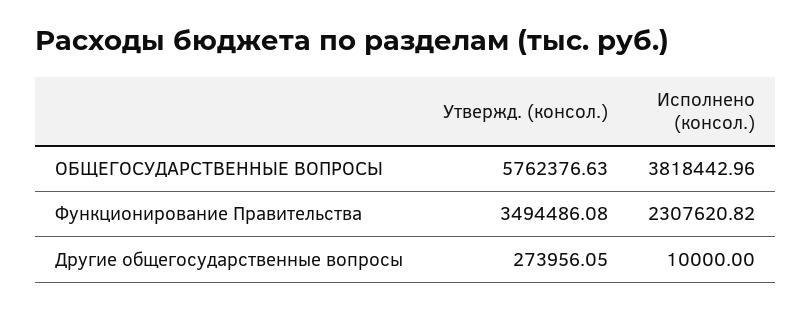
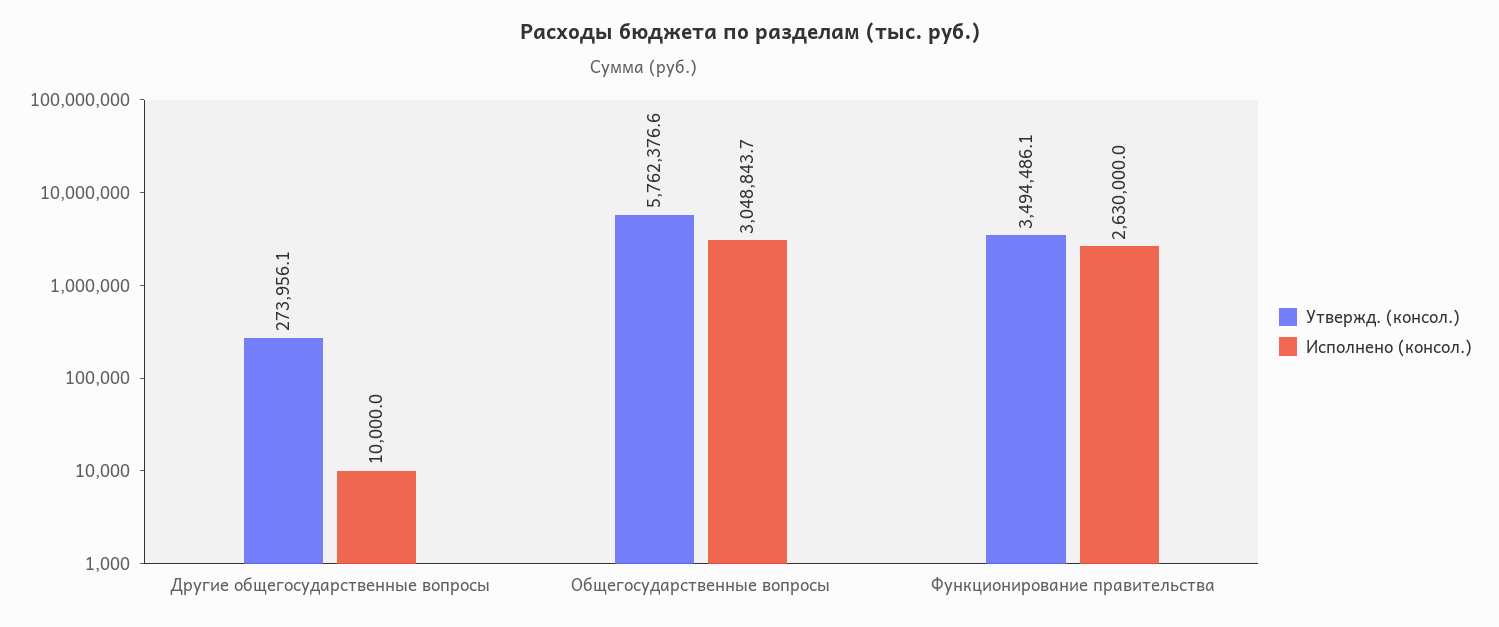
Исполнено (консол.), ОБЩЕГОСУДАРСТВЕННЫЕ ВОПРОСЫ: 3818442.96 -> 3048843.7
Исполнено (консол.), Функционирование Правительства: 2307620.82 -> 2630000

